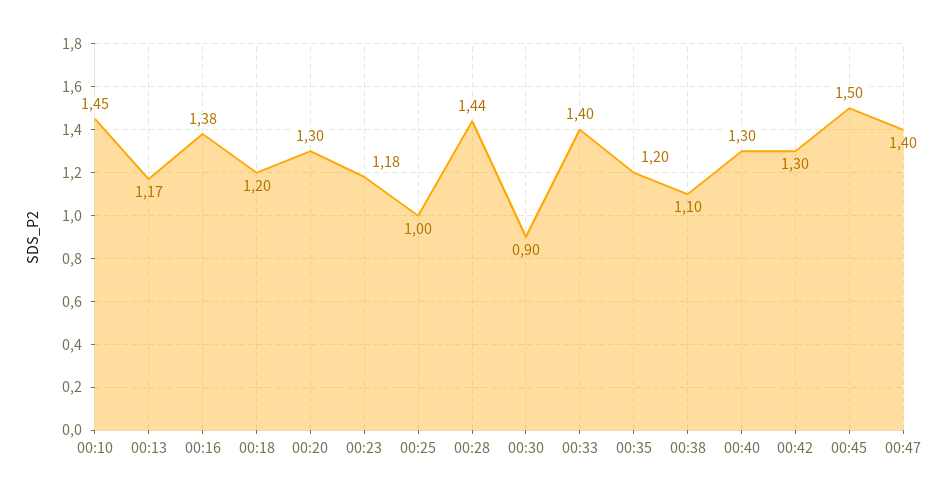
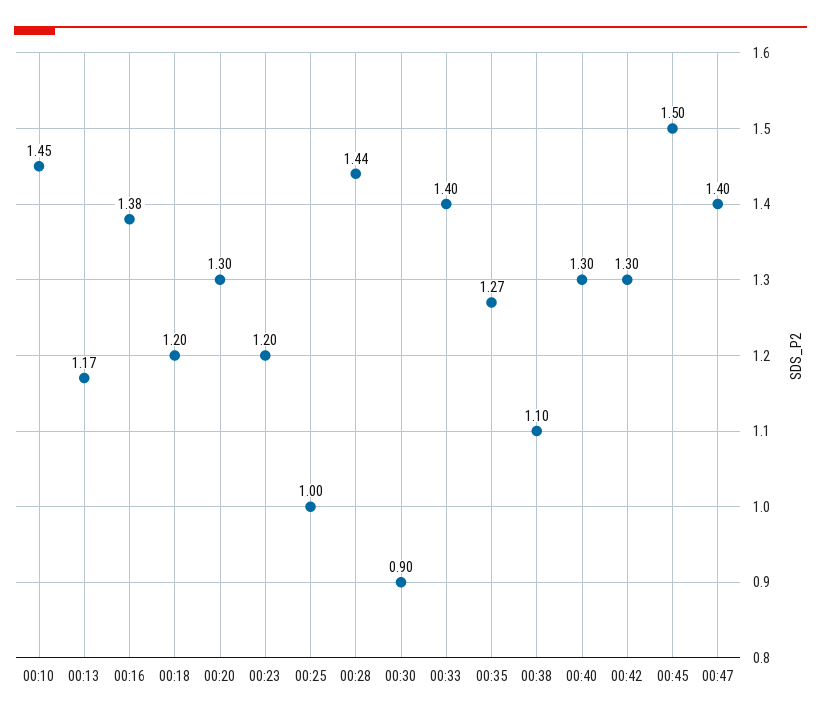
00:23: 1.18 -> 1.2
00:35: 1.2 -> 1.27

